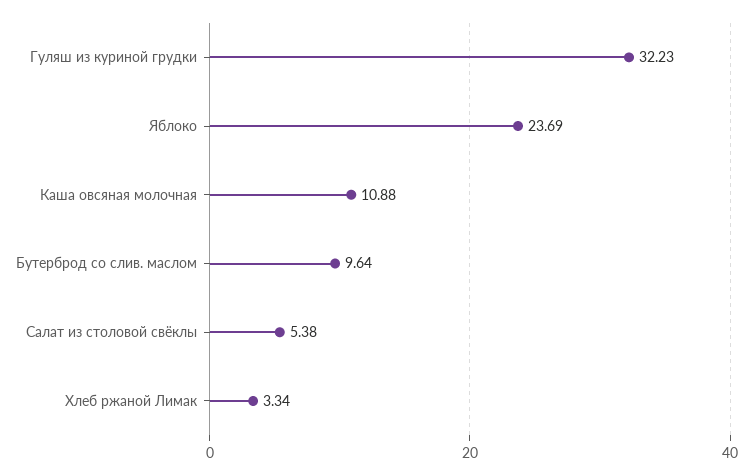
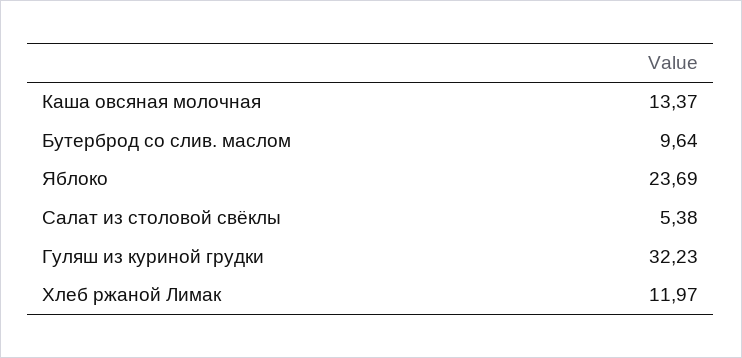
Каша овсяная молочная: 10.88 -> 13.37
Хлеб ржаной Лимак: 3.34 -> 11.97

